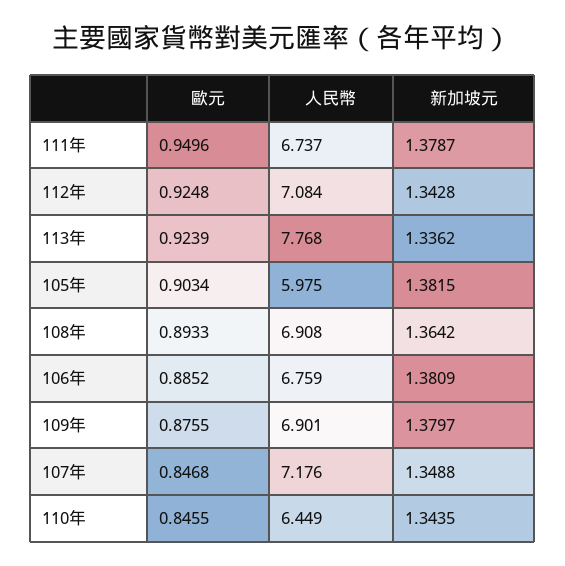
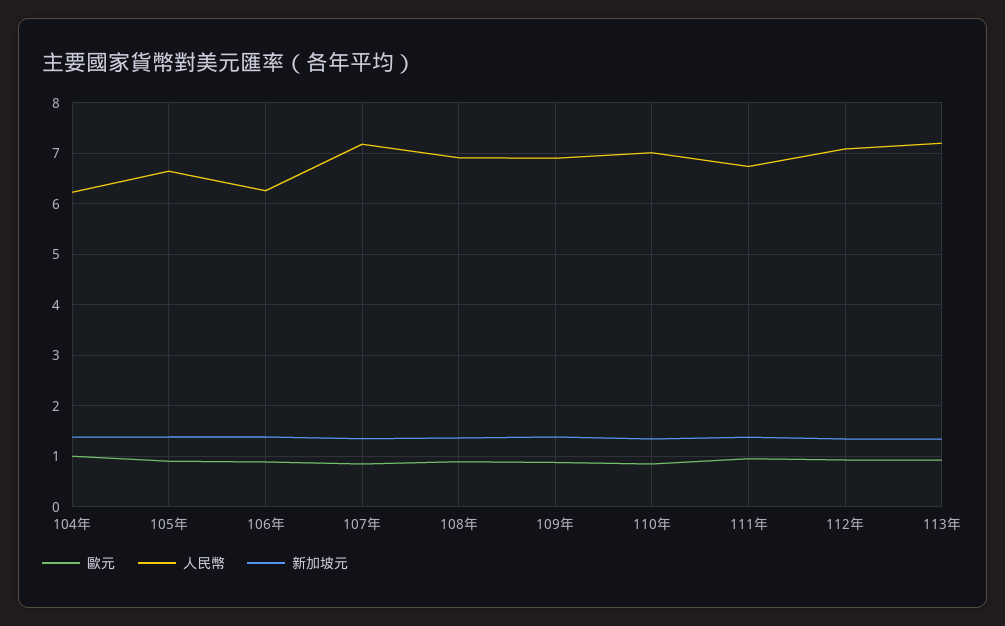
人民幣, 113年: 7.768 -> 7.2
人民幣, 105年: 5.975 -> 6.6
人民幣, 106年: 6.759 -> 6.2
人民幣, 110年: 6.449 -> 7
歐元, 104年: none -> 1
人民幣, 104年: none -> 6.2
新加坡元, 104年: none -> 1.4

